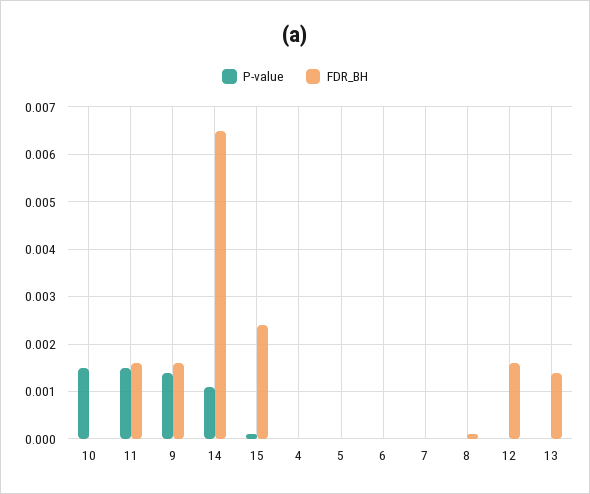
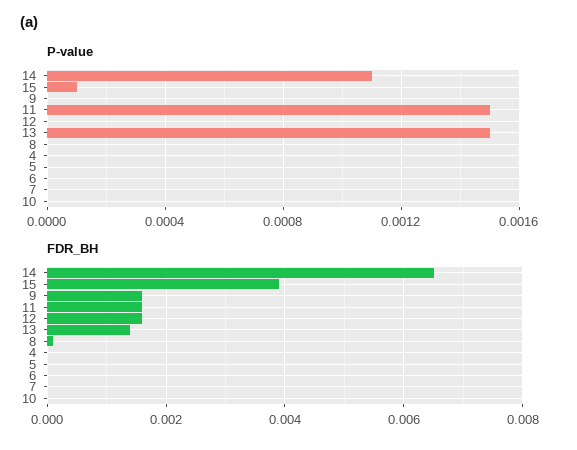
P-value, 10: 0.0015 -> 0
P-value, 9: 0.0015 -> 0
FDR_BH, 15: 0.0025 -> 0.004
P-value, 13: 0 -> 0.0015

